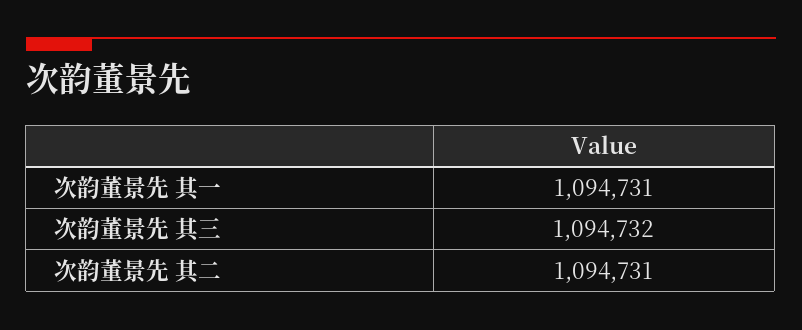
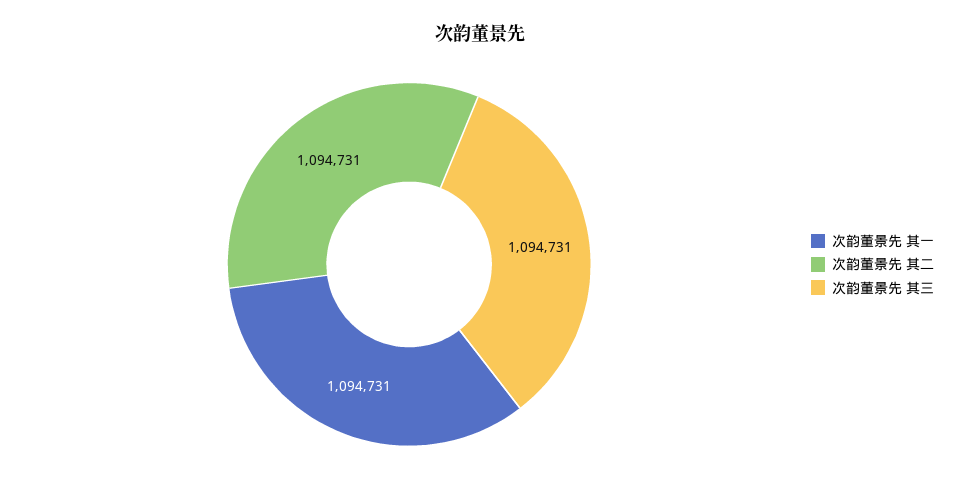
次韵董景先 其三: 1094732 -> 1094731

